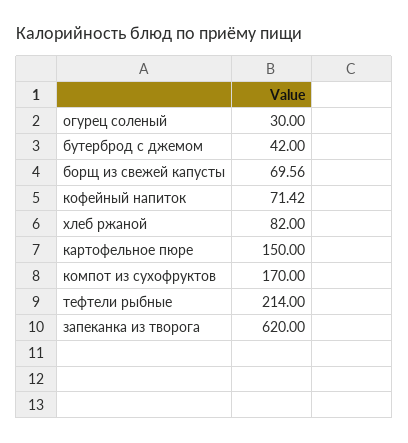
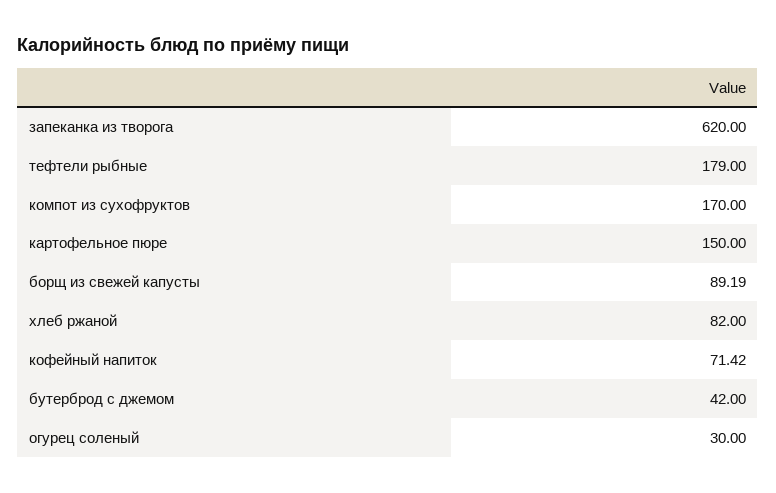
борщ из свежей капусты: 69.56 -> 89.19
тефтели рыбные: 214 -> 179

